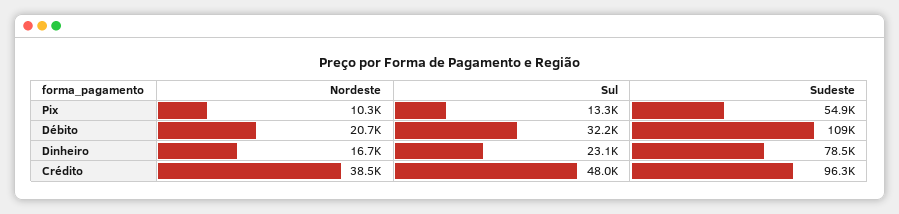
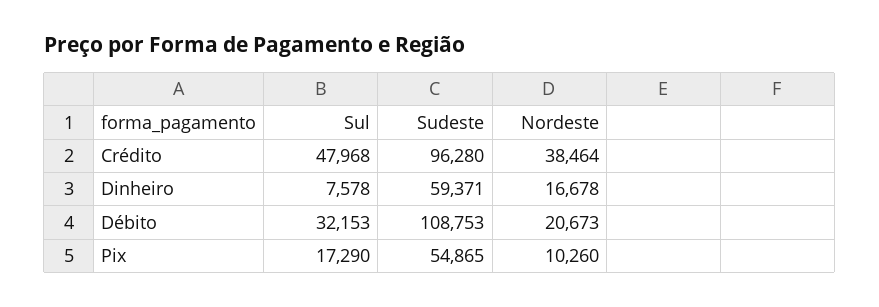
Sul, Pix: 13300 -> 17290
Sul, Dinheiro: 23100 -> 7578
Sudeste, Dinheiro: 78500 -> 59371

